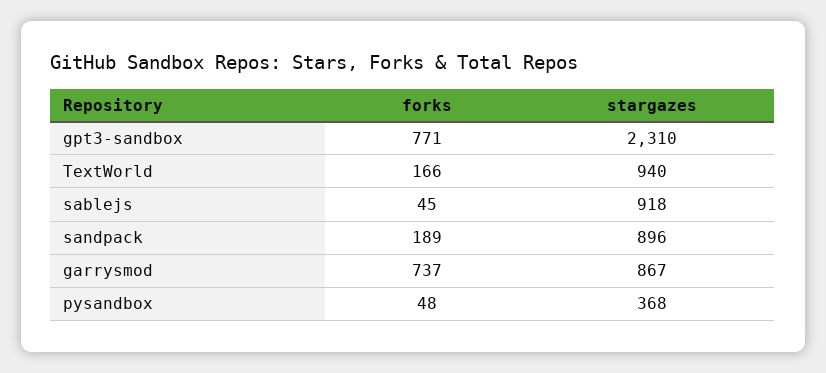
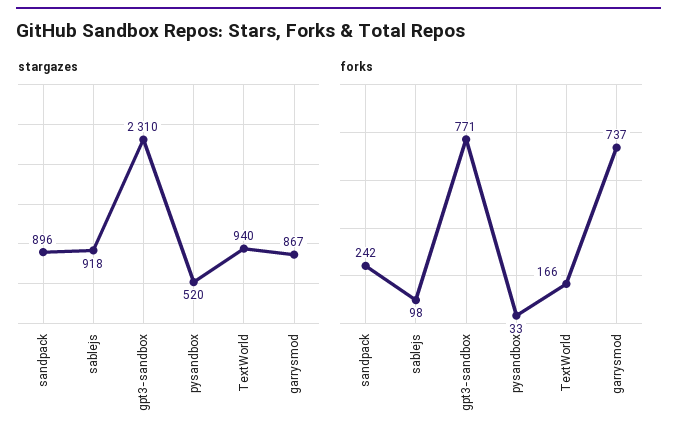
forks, sablejs: 45 -> 98
forks, sandpack: 189 -> 242
forks, pysandbox: 48 -> 33
stargazes, pysandbox: 368 -> 520

